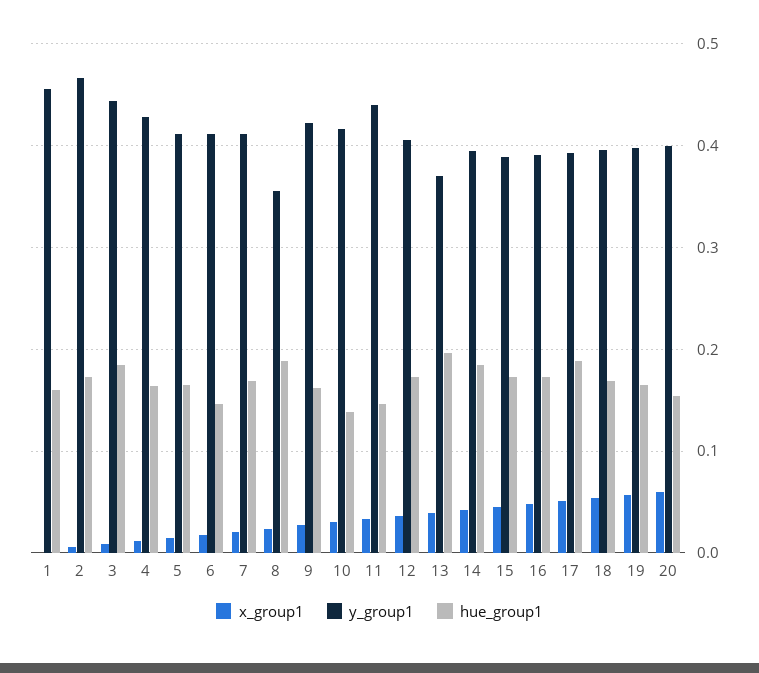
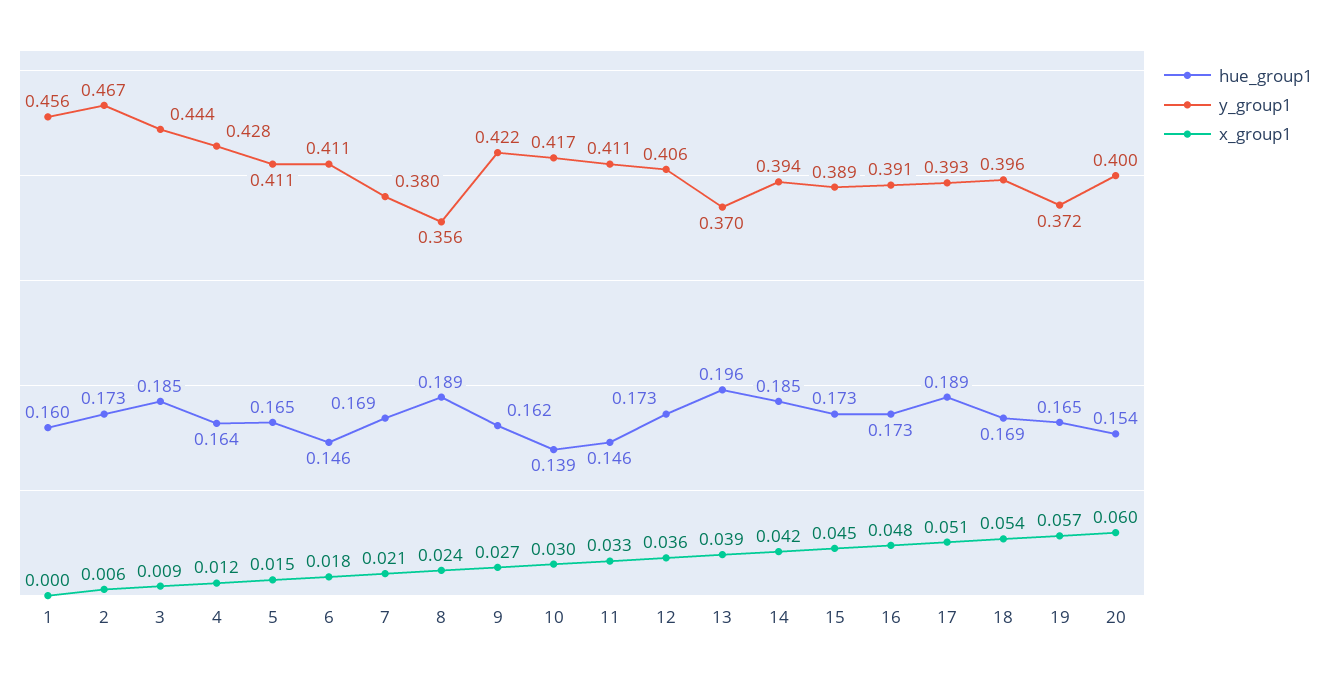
y_group1, 7: 0.41 -> 0.38
y_group1, 11: 0.44 -> 0.411
y_group1, 19: 0.4 -> 0.372

